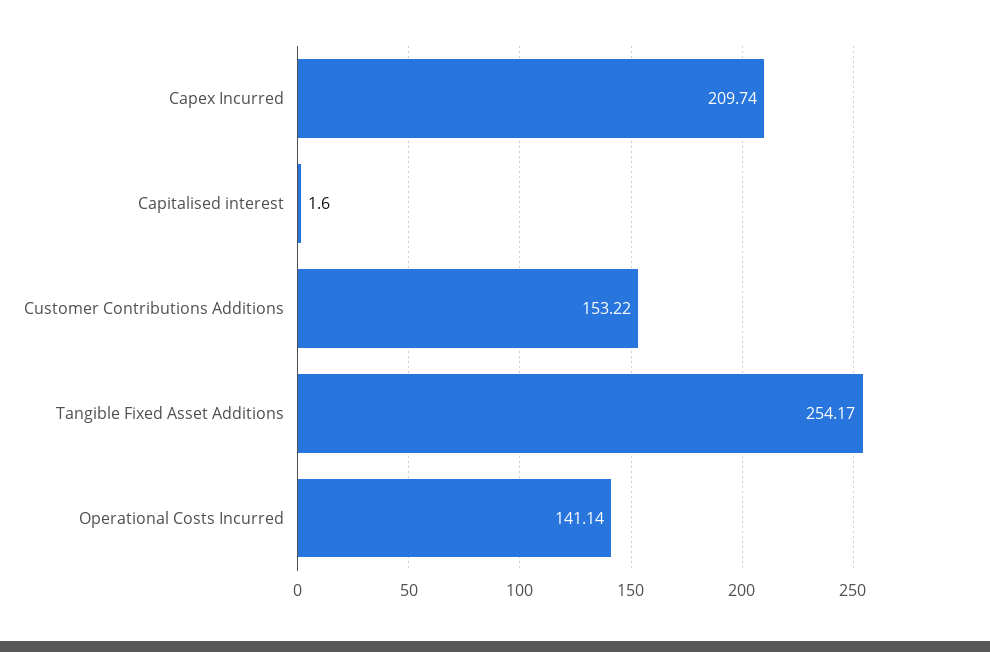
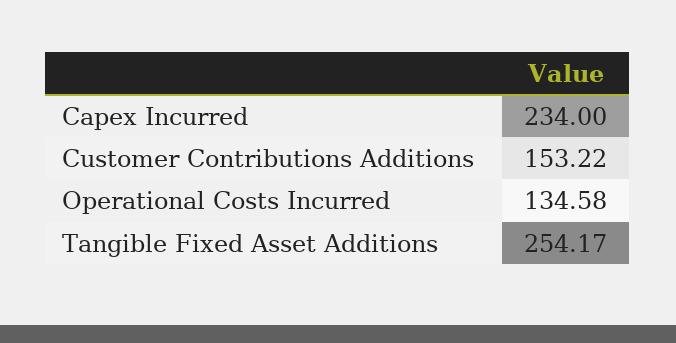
Capex Incurred: 209.74 -> 234
Capitalised interest: 1.6 -> none
Operational Costs Incurred: 141.14 -> 134.58

